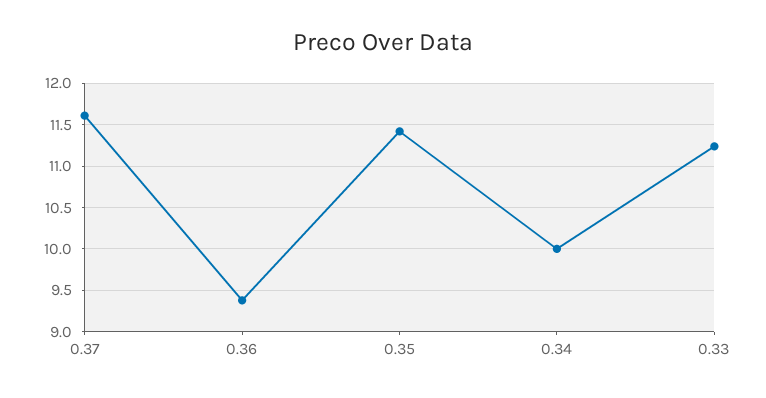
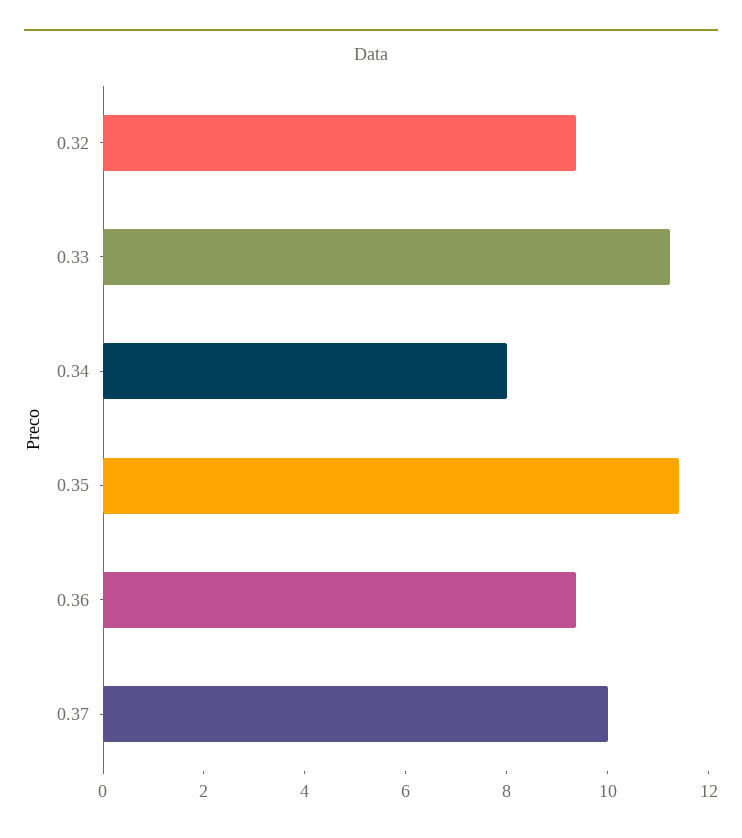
0.37: 11.6 -> 10
0.34: 10 -> 8
0.32: none -> 9.5

